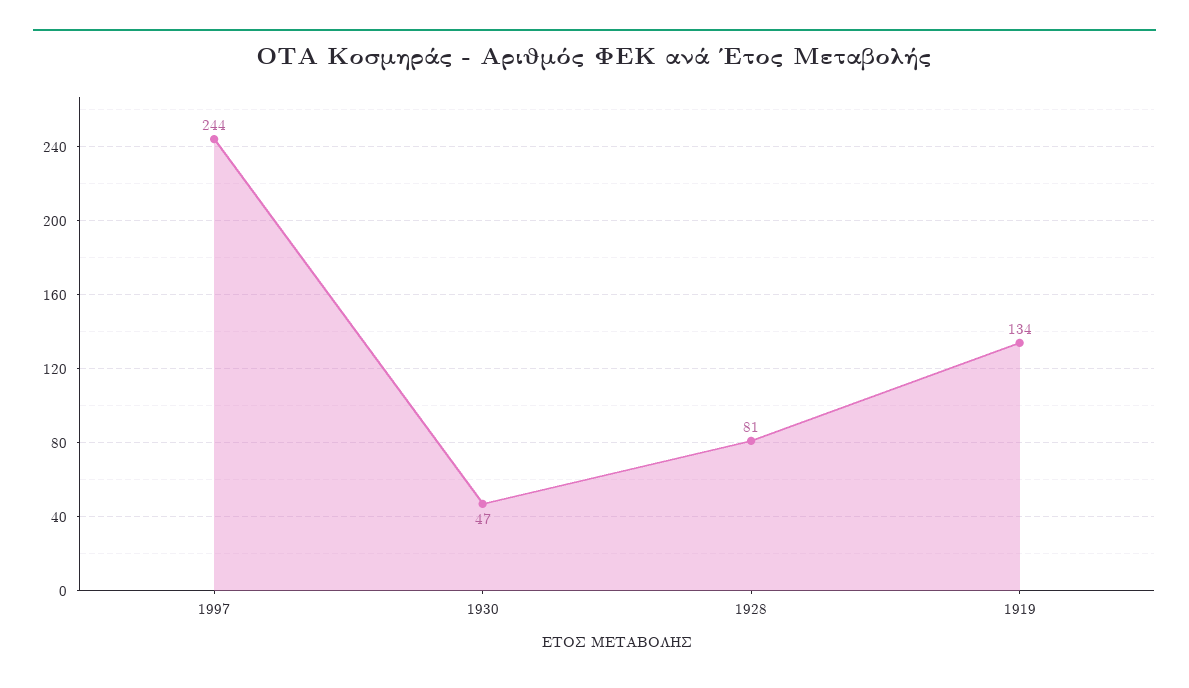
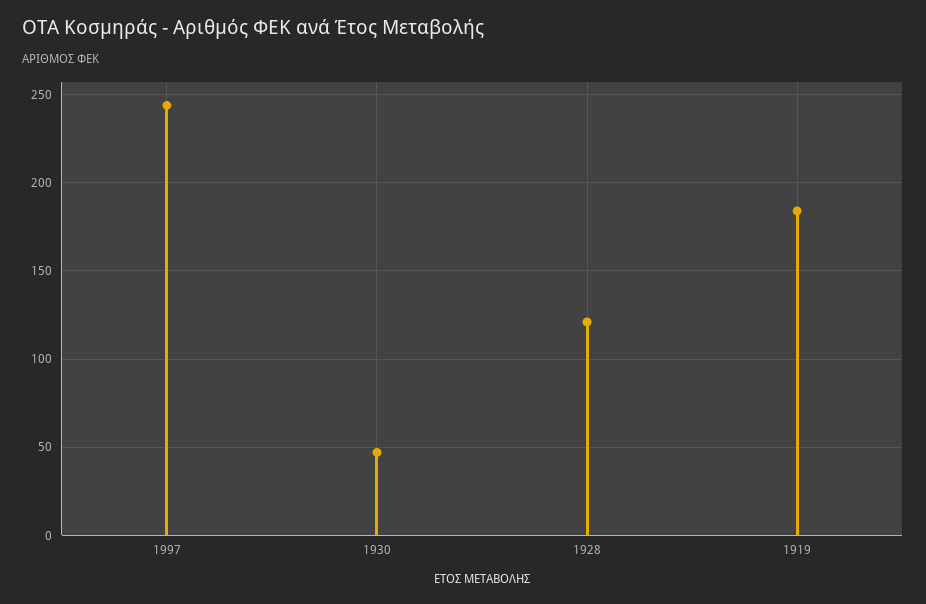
1928: 81 -> 120
1919: 134 -> 185

